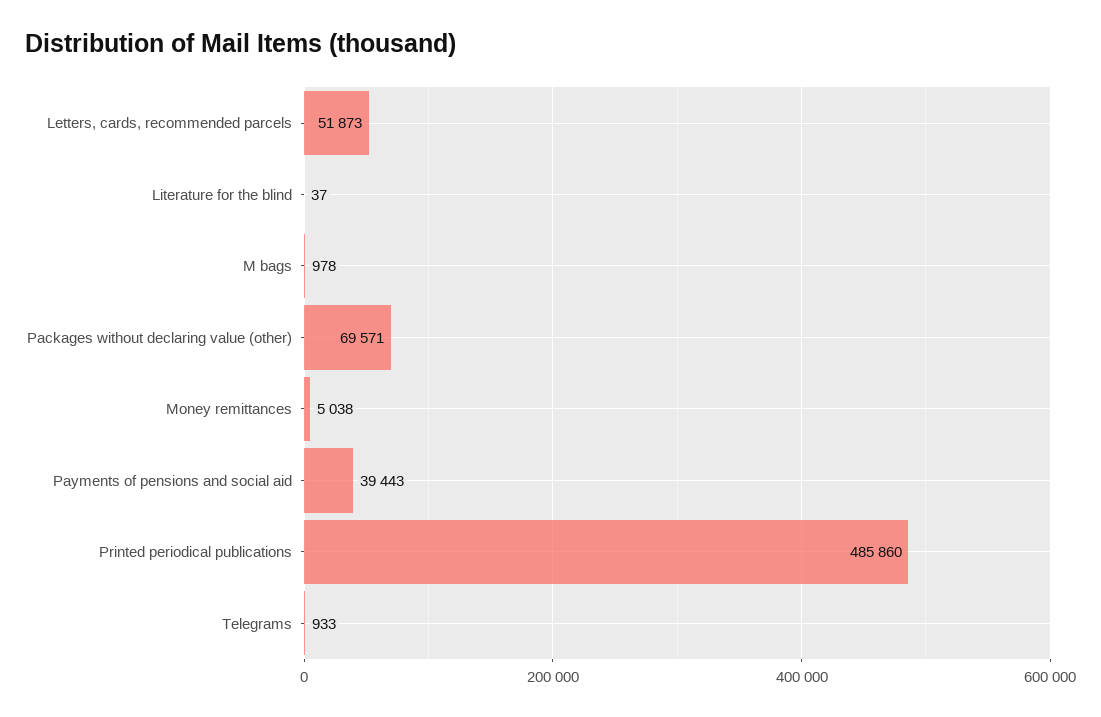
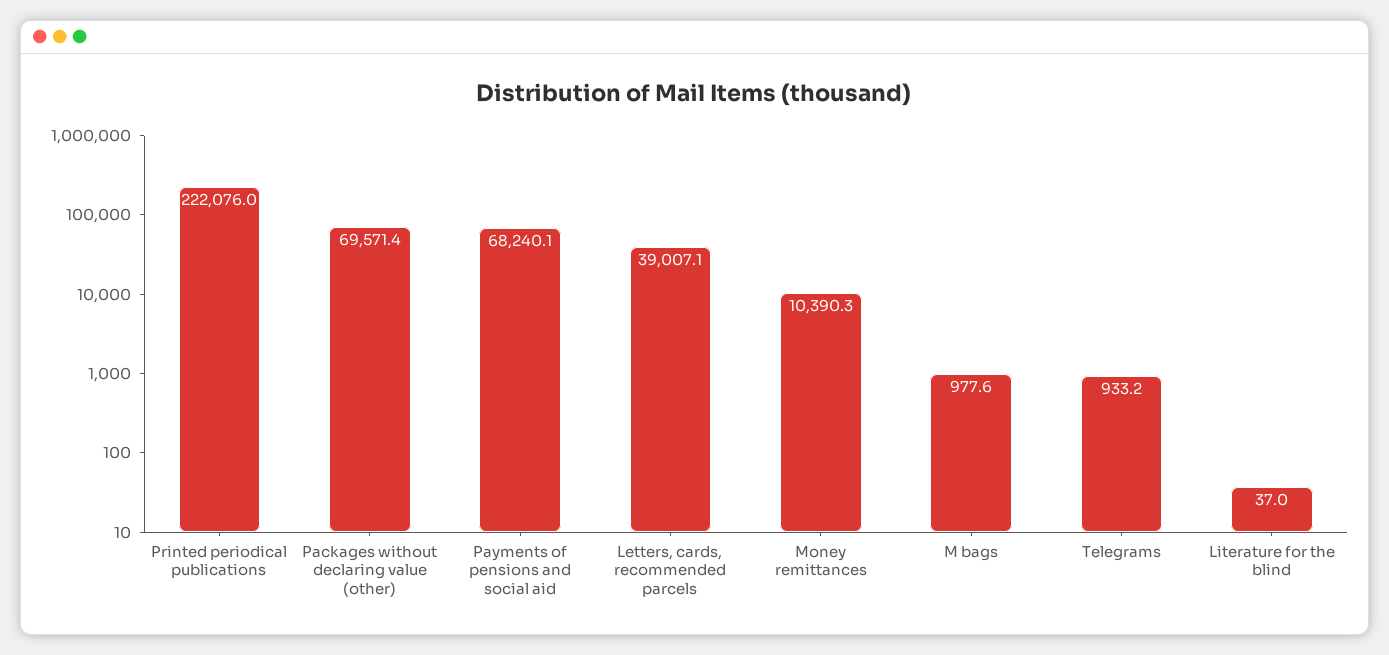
Letters, cards, recommended parcels: 51873 -> 39007.1
Money remittances: 5038 -> 10390.3
Payments of pensions and social aid: 39443 -> 68240.1
Printed periodical publications: 485860 -> 222076

